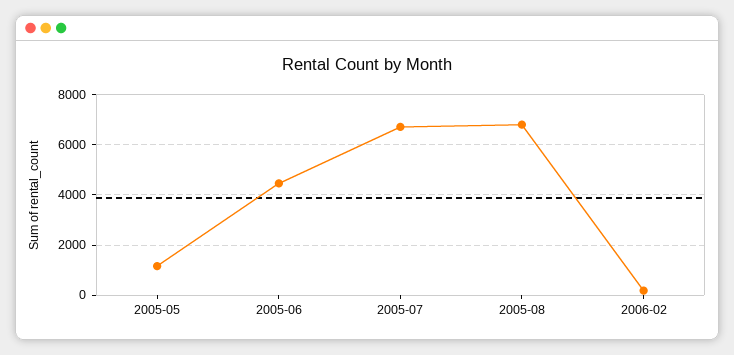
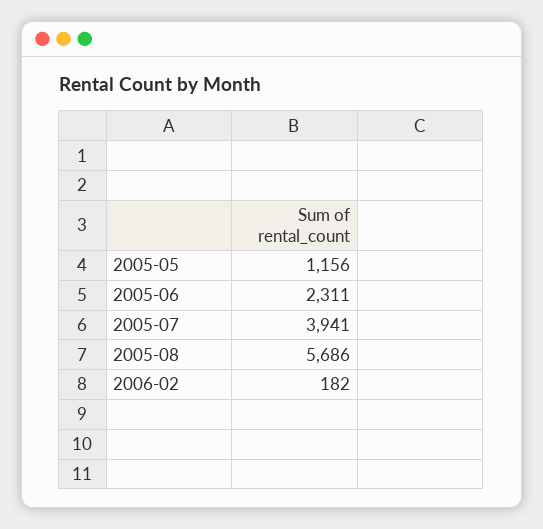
2005-06: 4500 -> 2311
2005-07: 6750 -> 3941
2005-08: 6750 -> 5686

